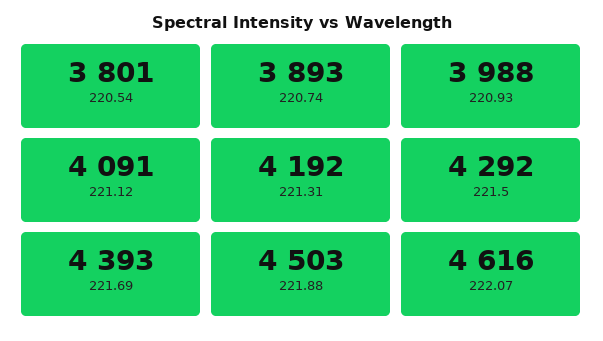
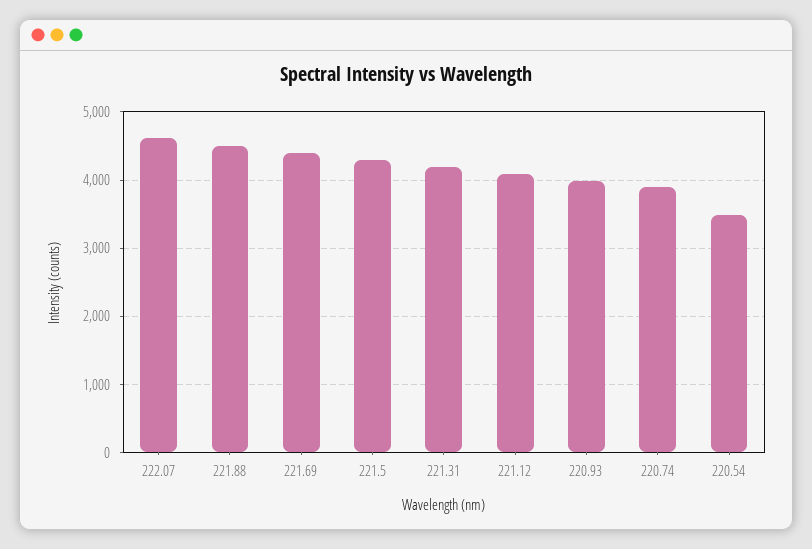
220.54: 3801 -> 3500

